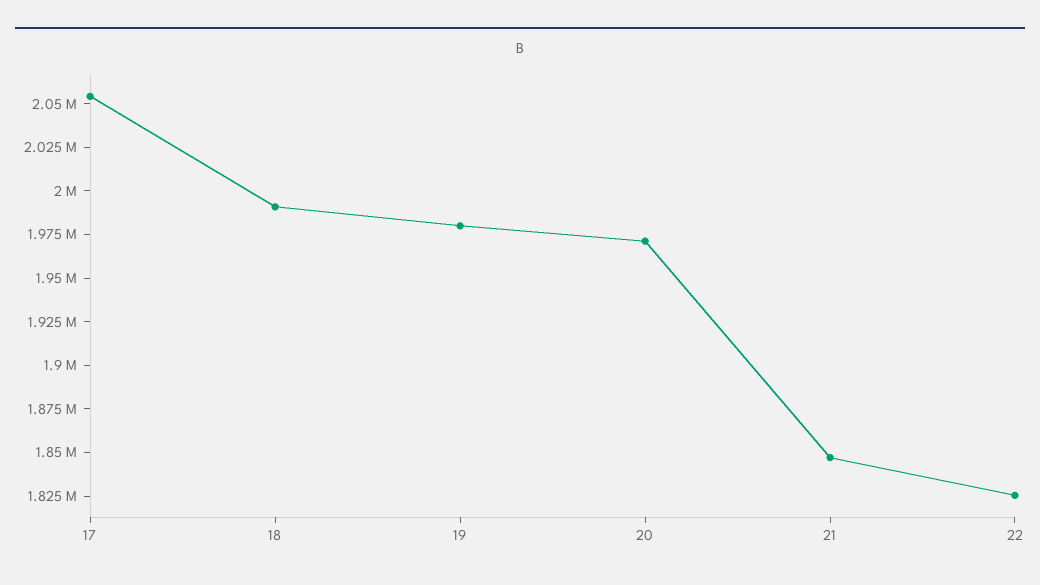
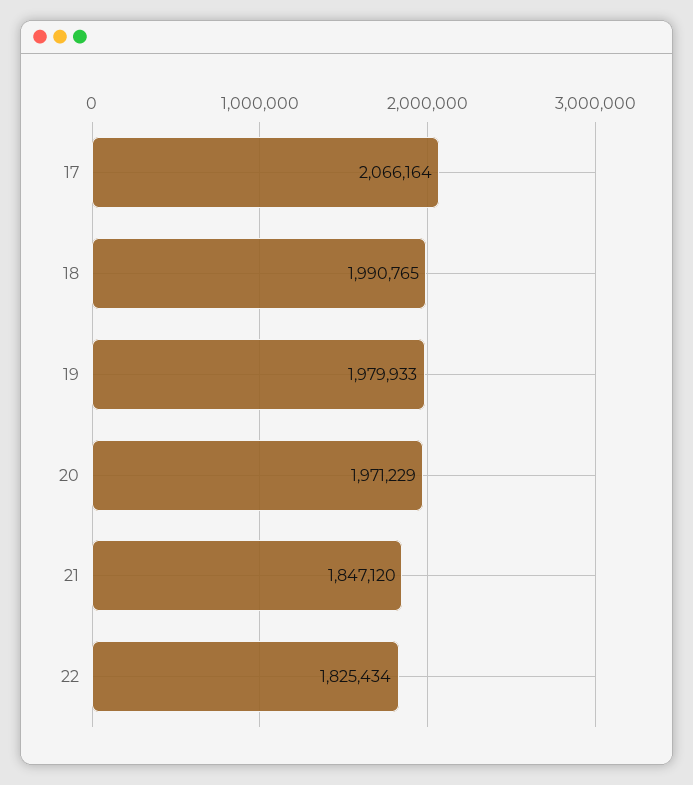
17: 2055000 -> 2066164

